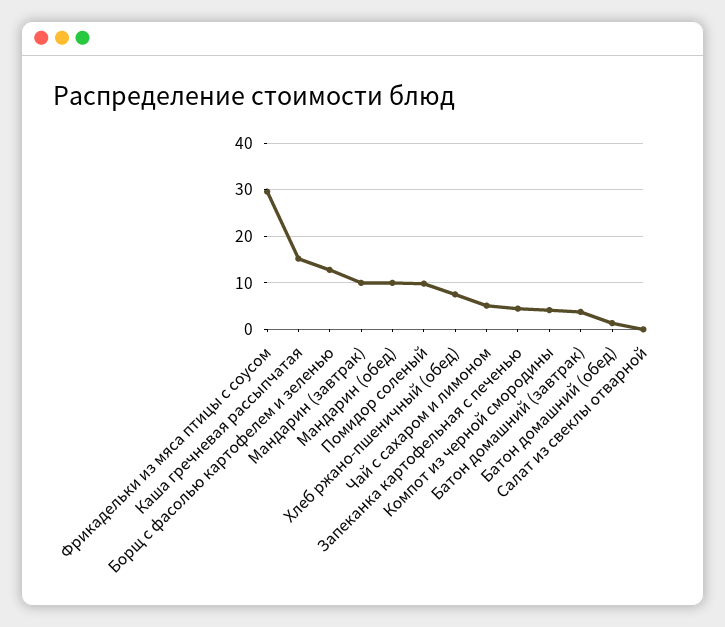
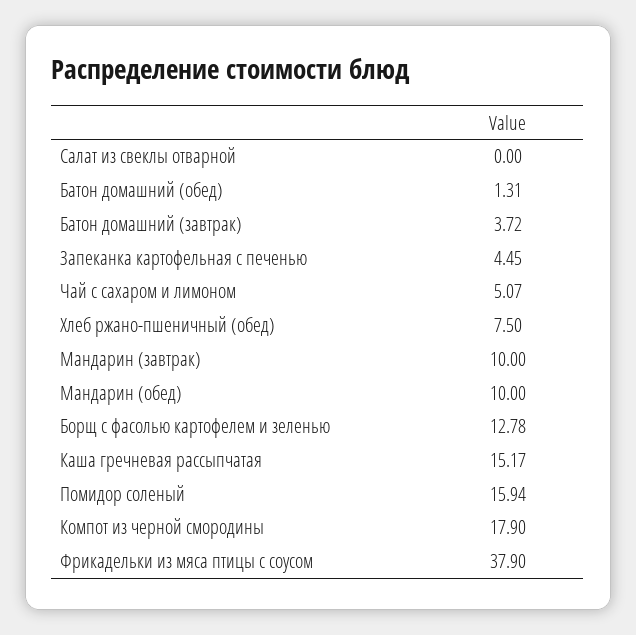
Фрикадельки из мяса птицы с соусом: 30 -> 37.9
Помидор соленый: 10 -> 15.94
Компот из черной смородины: 4 -> 17.9

